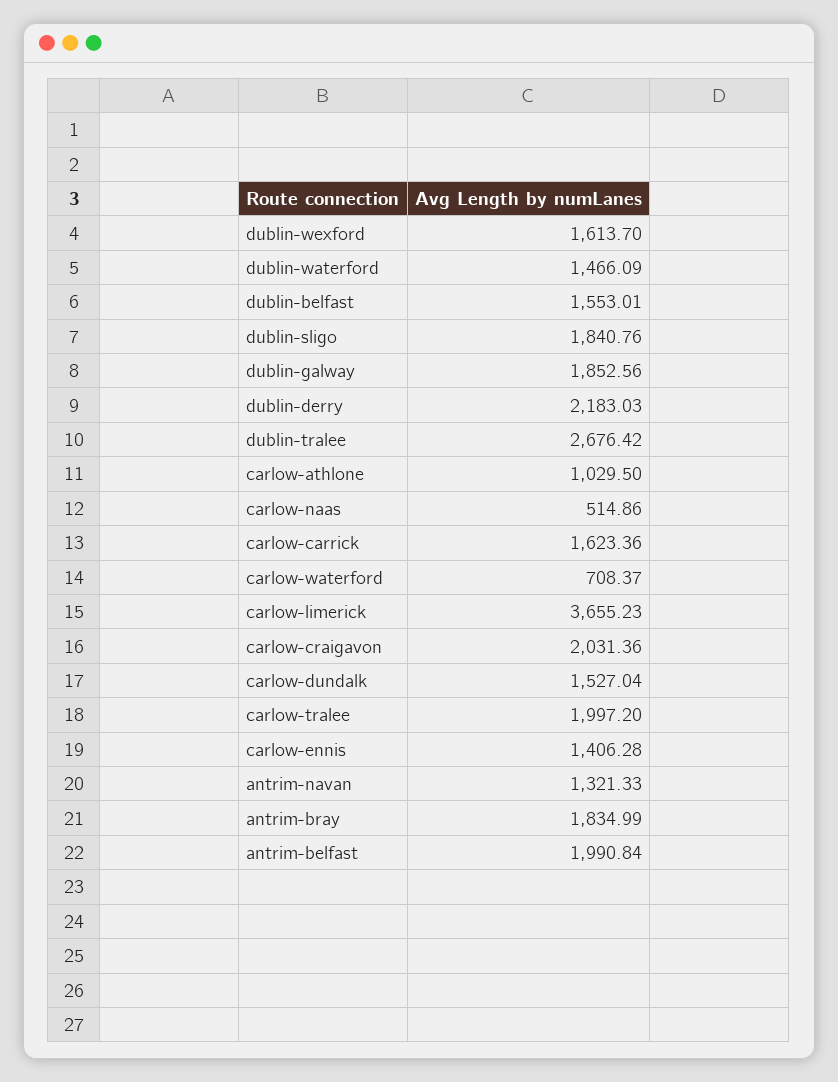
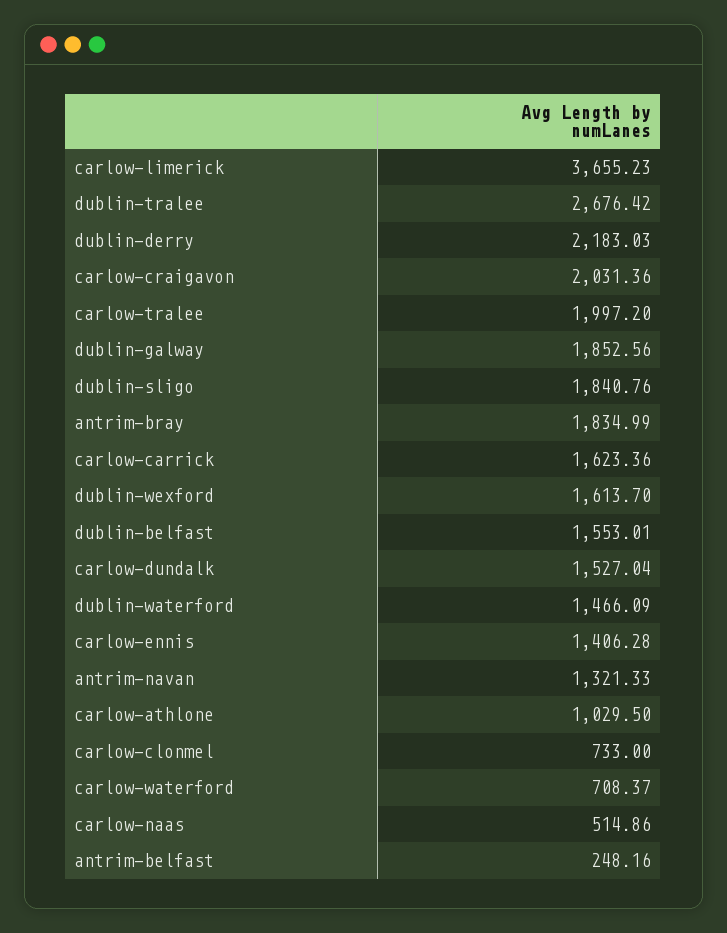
antrim-belfast: 1990.84 -> 248.16
carlow-clonmel: none -> 733

